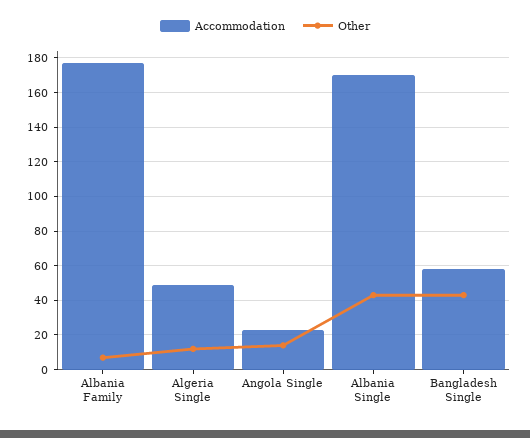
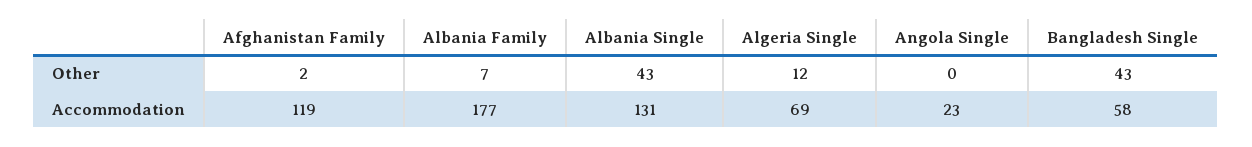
Accommodation, Algeria Single: 50 -> 69
Other, Angola Single: 15 -> 0
Accommodation, Albania Single: 170 -> 131
Other, Afghanistan Family: none -> 2
Accommodation, Afghanistan Family: none -> 119

